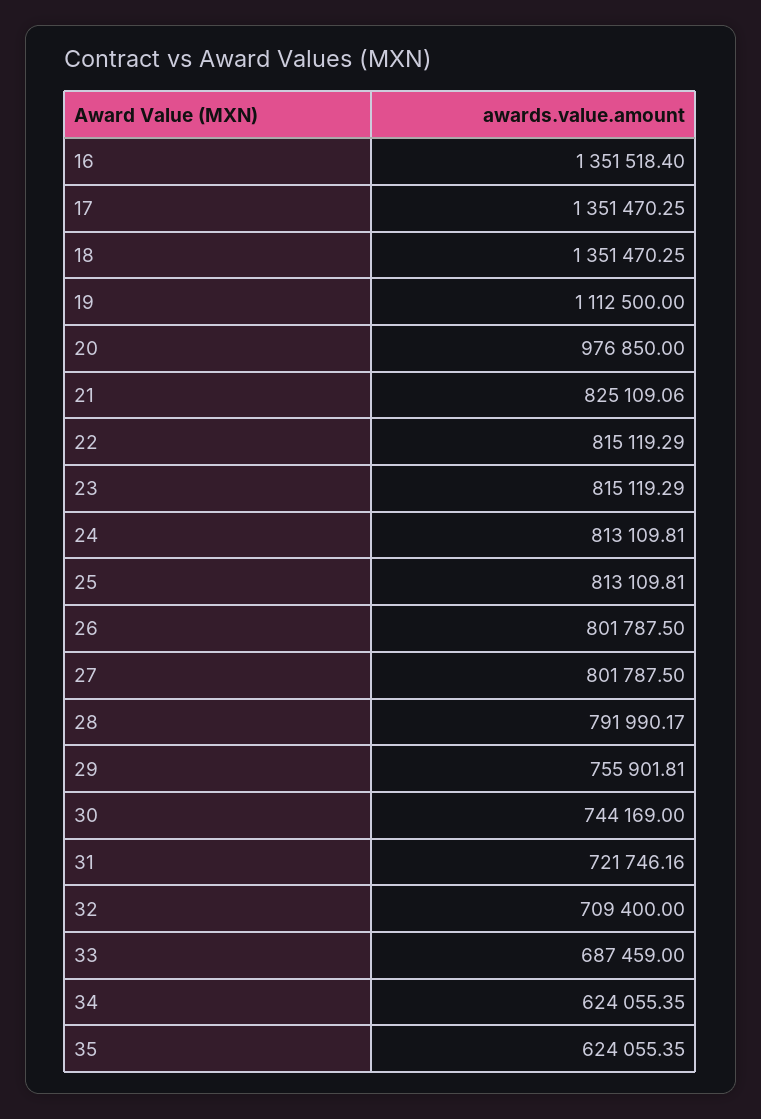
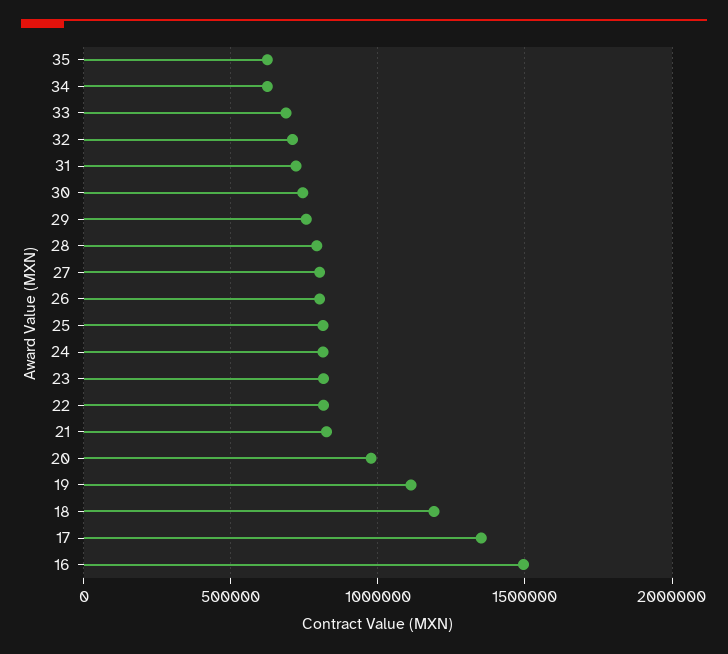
16: 1351518.4 -> 1500000
18: 1351470.25 -> 1200000

